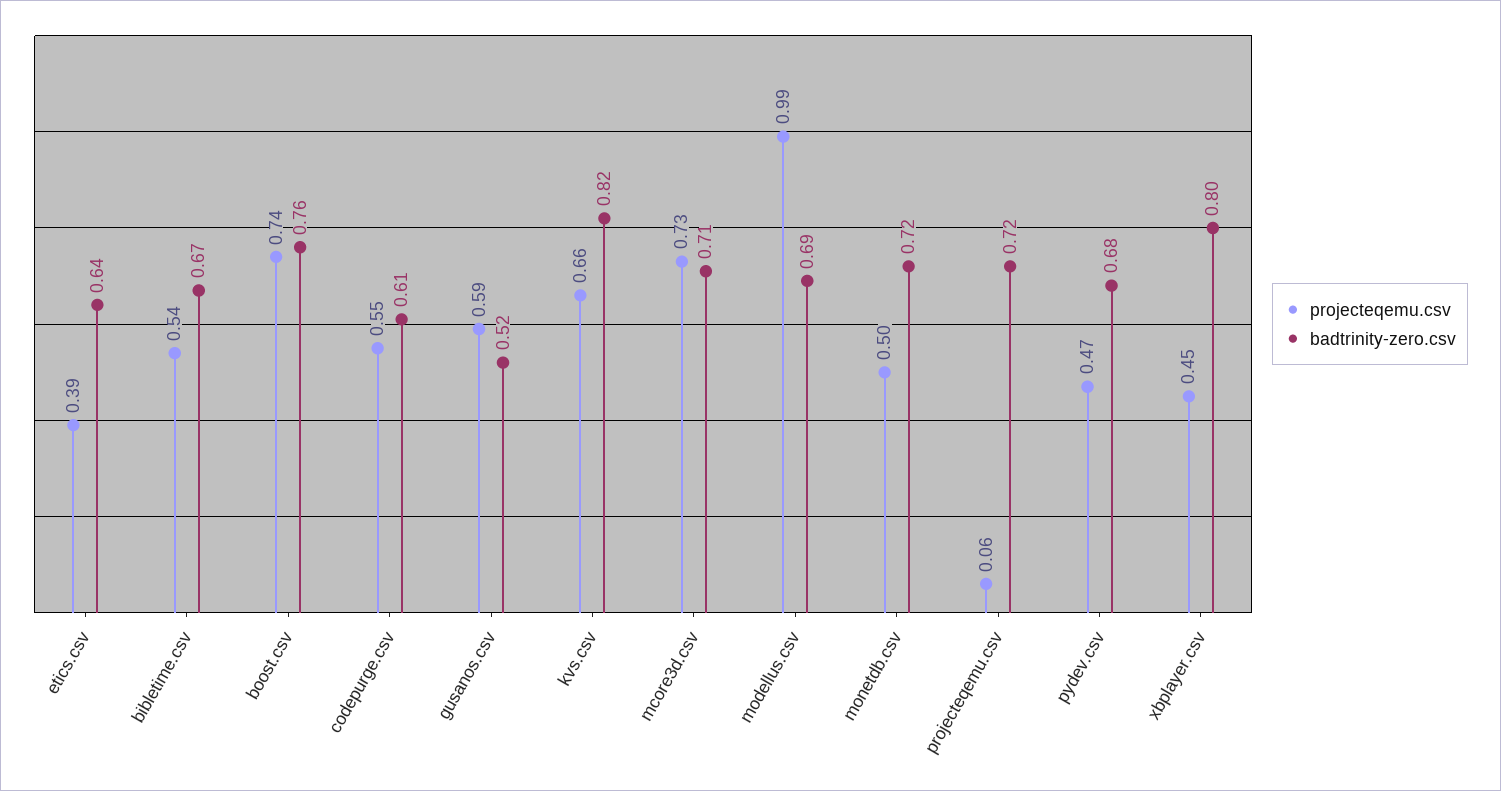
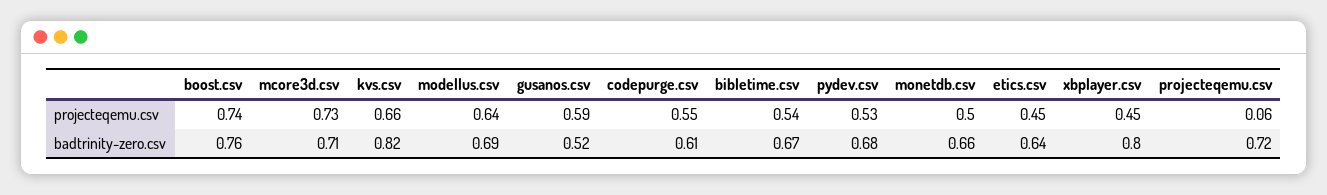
projecteqemu.csv, etics.csv: 0.39 -> 0.45
projecteqemu.csv, modellus.csv: 0.99 -> 0.64
badtrinity-zero.csv, monetdb.csv: 0.72 -> 0.66
projecteqemu.csv, pydev.csv: 0.47 -> 0.53

